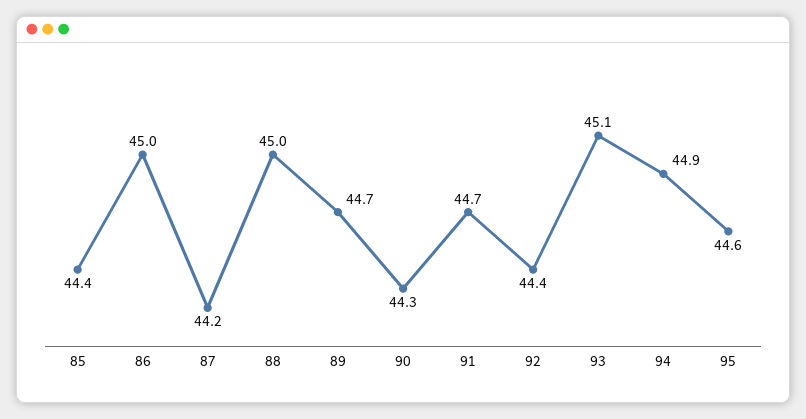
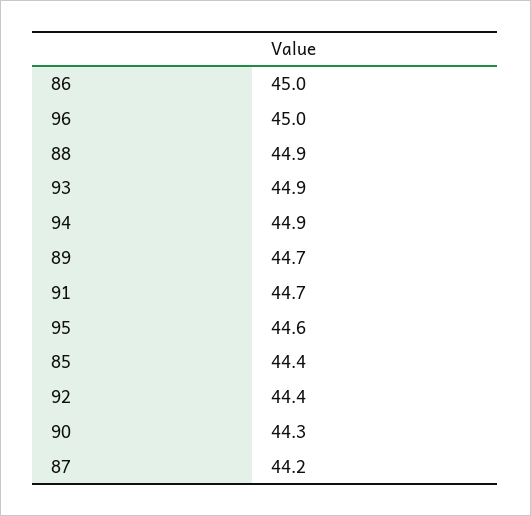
88: 45 -> 44.9
93: 45.1 -> 44.9
96: none -> 45

